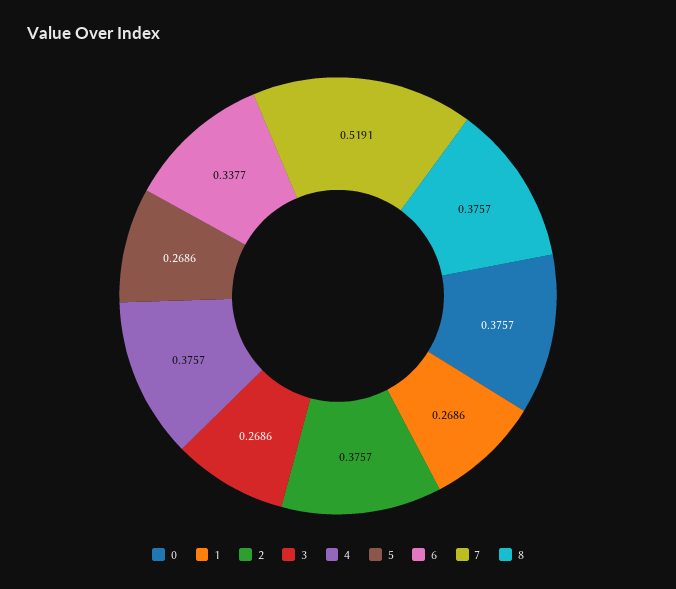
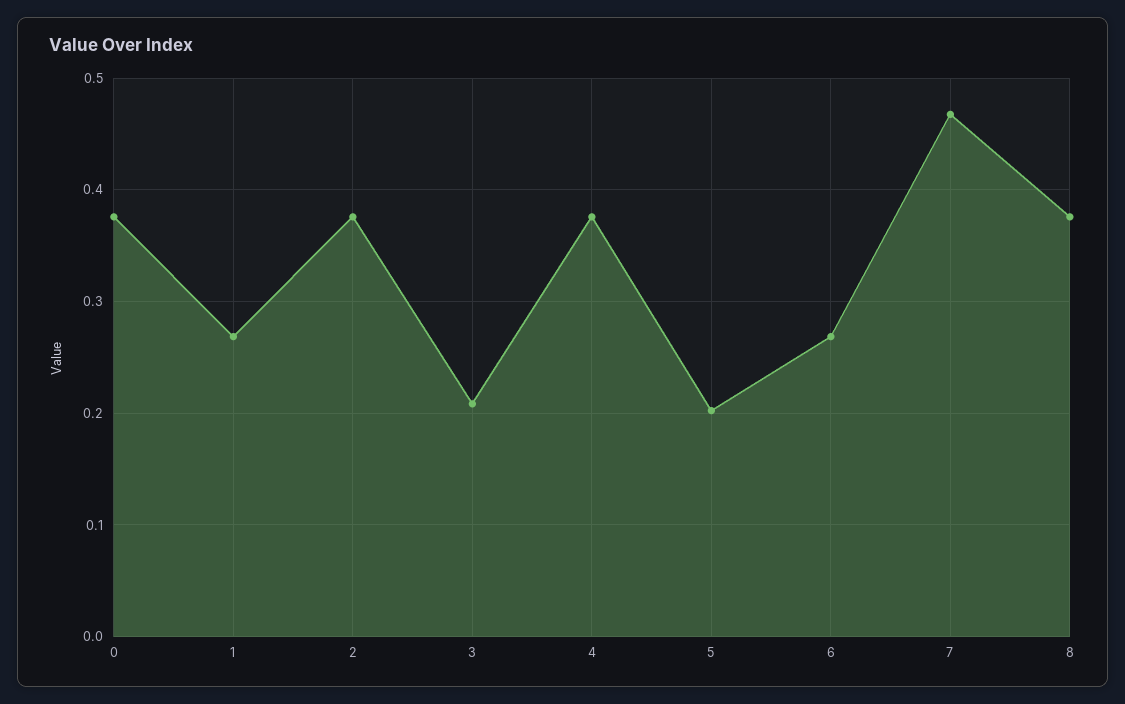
3: 0.2686 -> 0.21
5: 0.2686 -> 0.2
6: 0.3377 -> 0.27
7: 0.5191 -> 0.47

